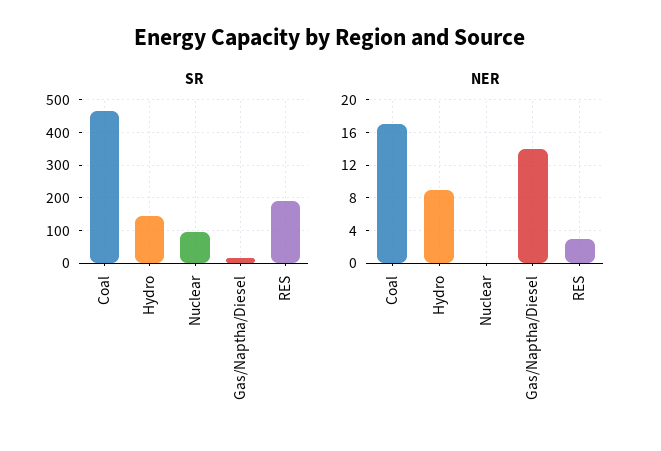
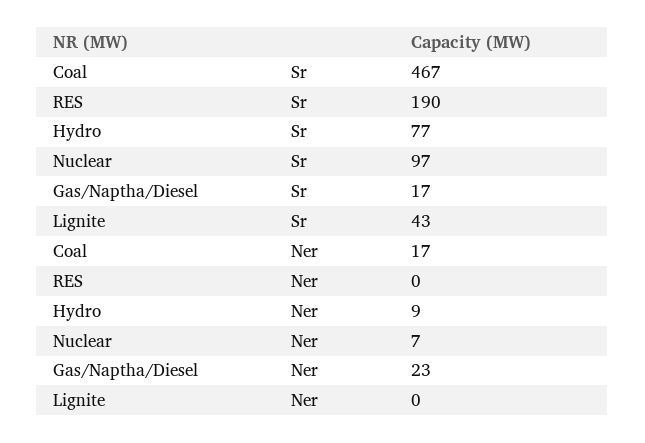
SR, Hydro: 140 -> 77
NER, Nuclear: 0 -> 7
NER, Gas/Naptha/Diesel: 14 -> 23
NER, RES: 3 -> 0
SR, Lignite: none -> 43
NER, Lignite: none -> 0

